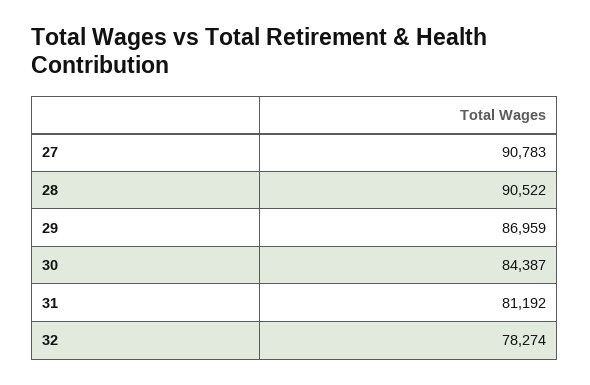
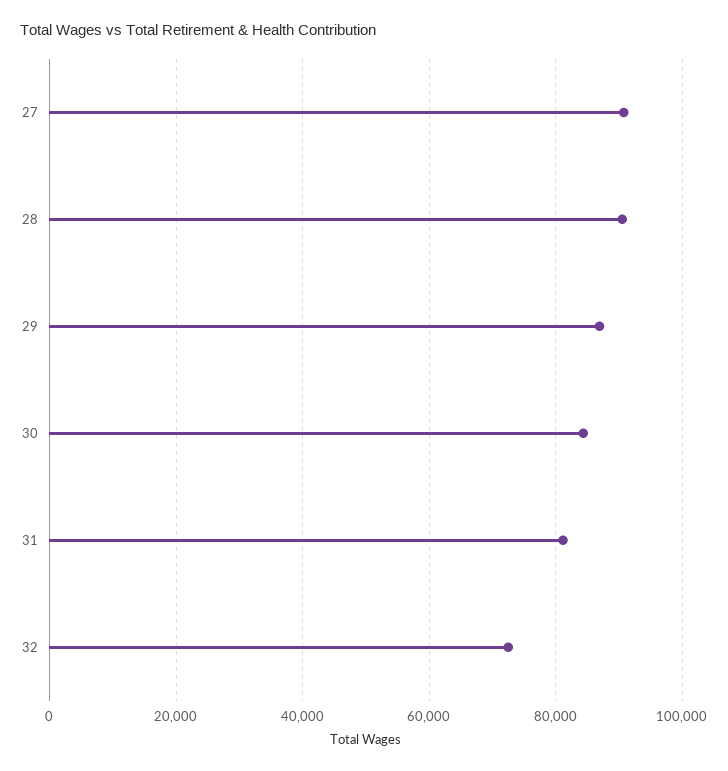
32: 78274 -> 72000

